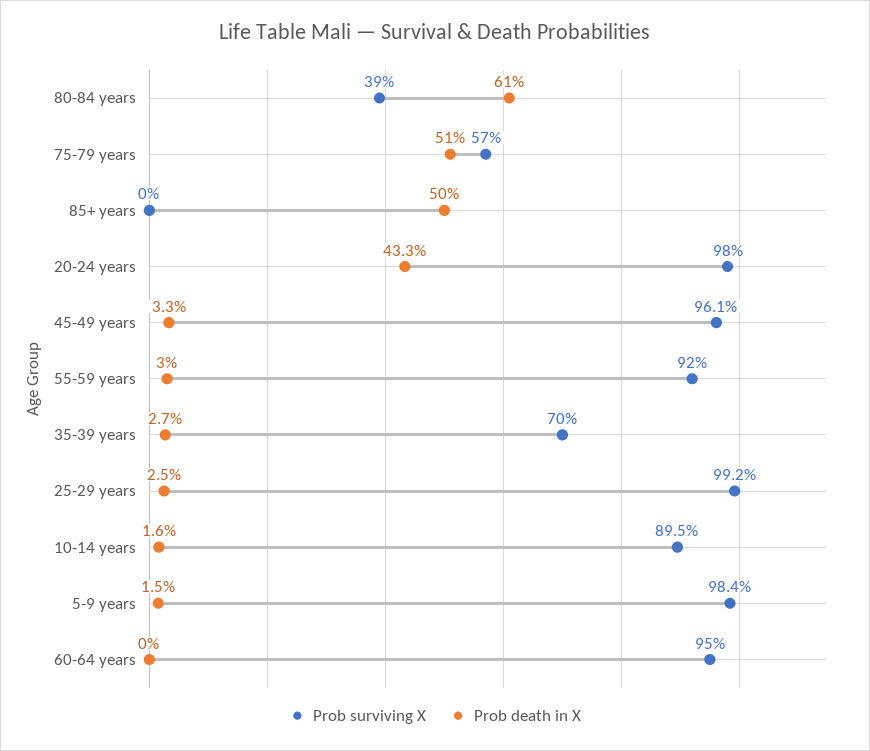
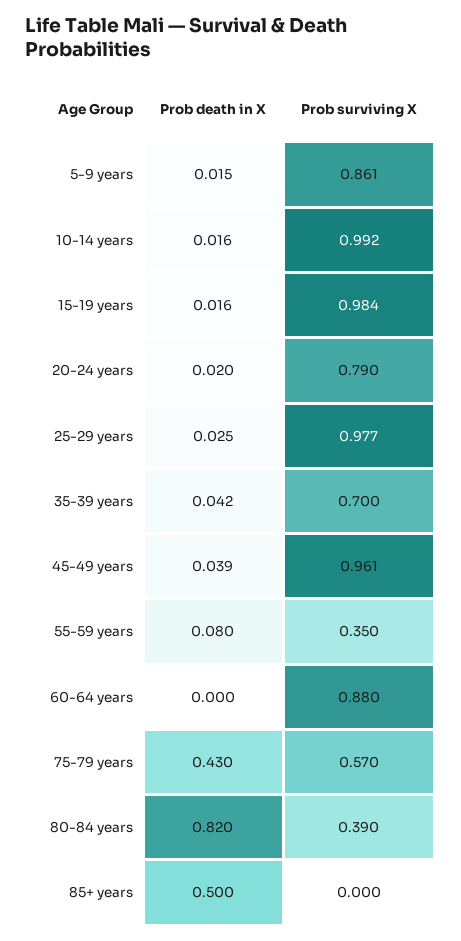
Prob death in X, 80-84 years: 0.61 -> 0.82
Prob death in X, 75-79 years: 0.51 -> 0.43
Prob surviving X, 20-24 years: 0.98 -> 0.79
Prob death in X, 20-24 years: 0.433 -> 0.02
Prob death in X, 45-49 years: 0.033 -> 0.039
Prob surviving X, 55-59 years: 0.92 -> 0.35
Prob death in X, 55-59 years: 0.03 -> 0.08
Prob death in X, 35-39 years: 0.027 -> 0.042
Prob surviving X, 25-29 years: 0.992 -> 0.977
Prob surviving X, 10-14 years: 0.895 -> 0.992
Prob surviving X, 5-9 years: 0.984 -> 0.861
Prob surviving X, 60-64 years: 0.95 -> 0.88
Prob death in X, 15-19 years: none -> 0.016
Prob surviving X, 15-19 years: none -> 0.984

